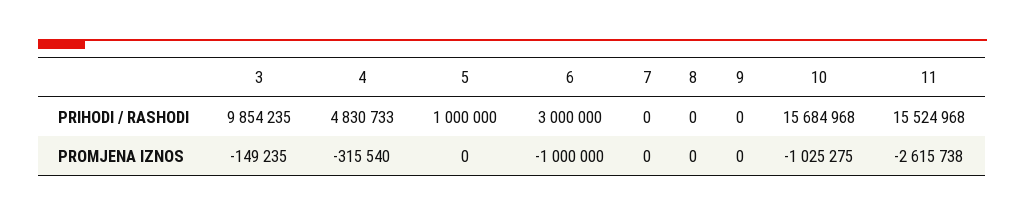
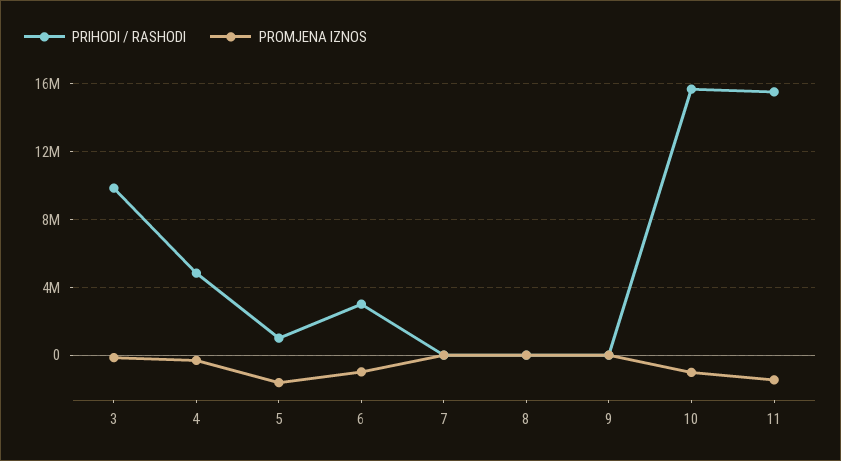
PROMJENA IZNOS, 5: 0 -> -1500000
PROMJENA IZNOS, 11: -2615738 -> -1500000

